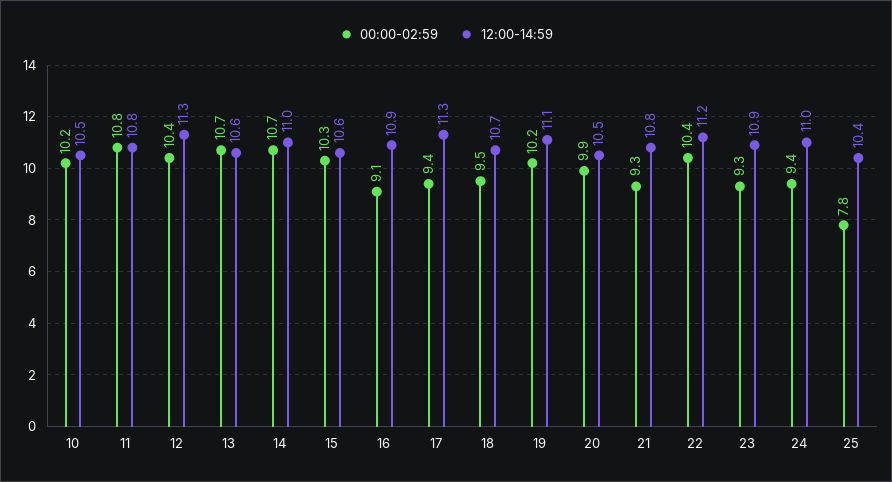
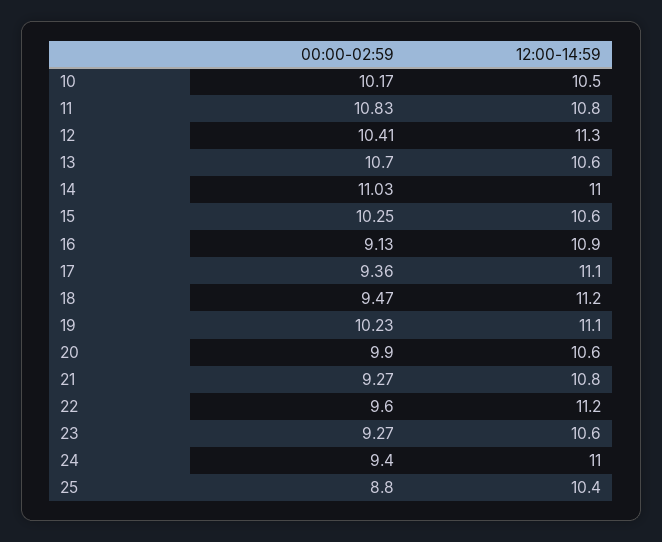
00:00-02:59, 14: 10.7 -> 11.03
12:00-14:59, 17: 11.3 -> 11.1
12:00-14:59, 18: 10.7 -> 11.2
12:00-14:59, 20: 10.5 -> 10.6
00:00-02:59, 22: 10.4 -> 9.6
12:00-14:59, 23: 10.9 -> 10.6
00:00-02:59, 25: 7.8 -> 8.8

